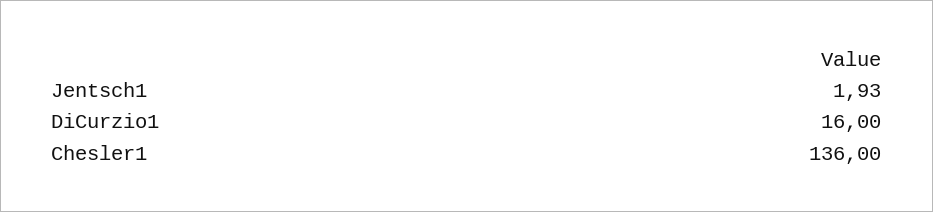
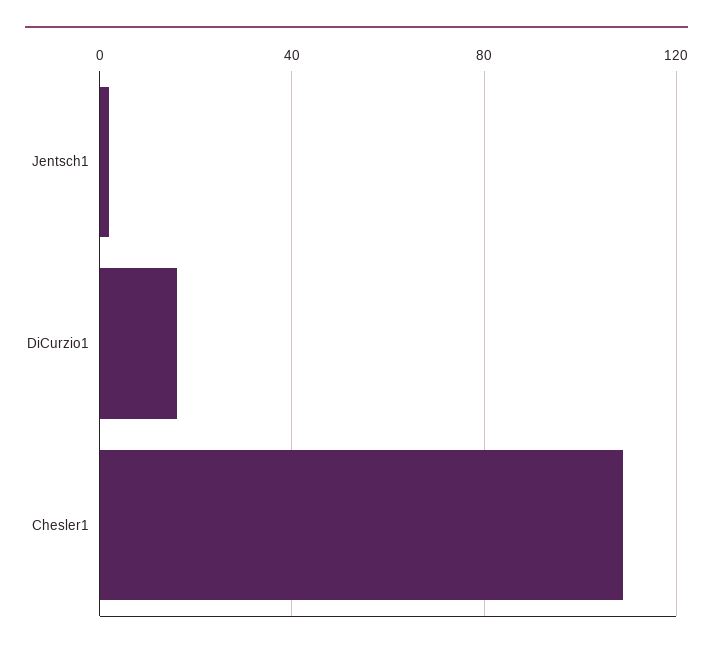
Chesler1: 136 -> 110

